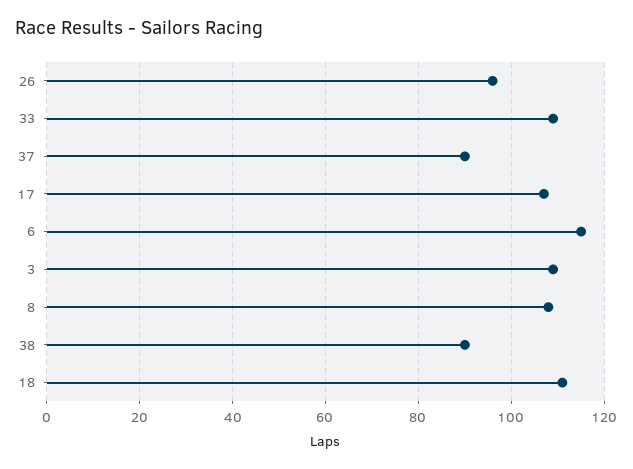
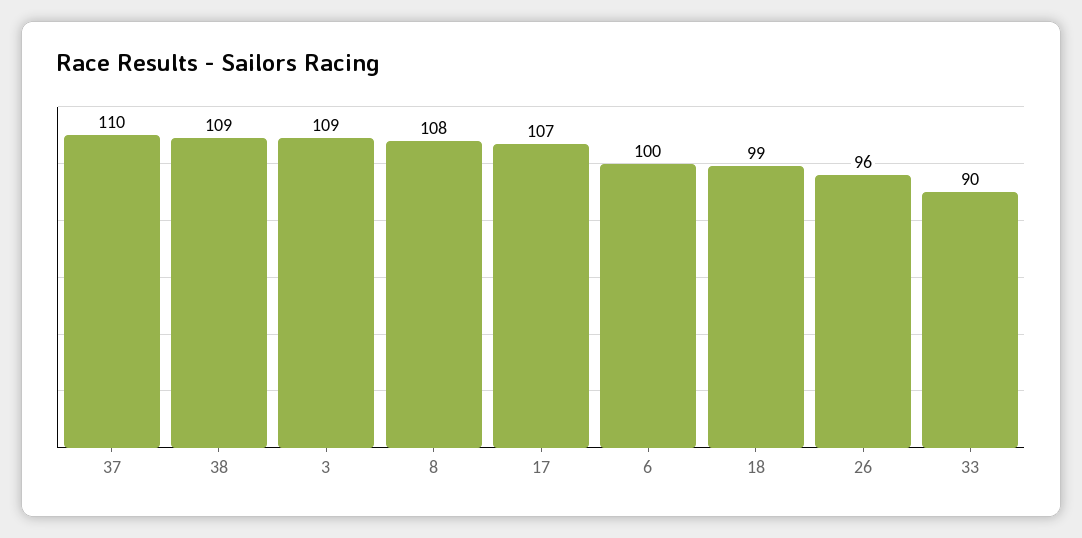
33: 110 -> 90
37: 90 -> 110
6: 115 -> 100
38: 90 -> 109
18: 110 -> 99

